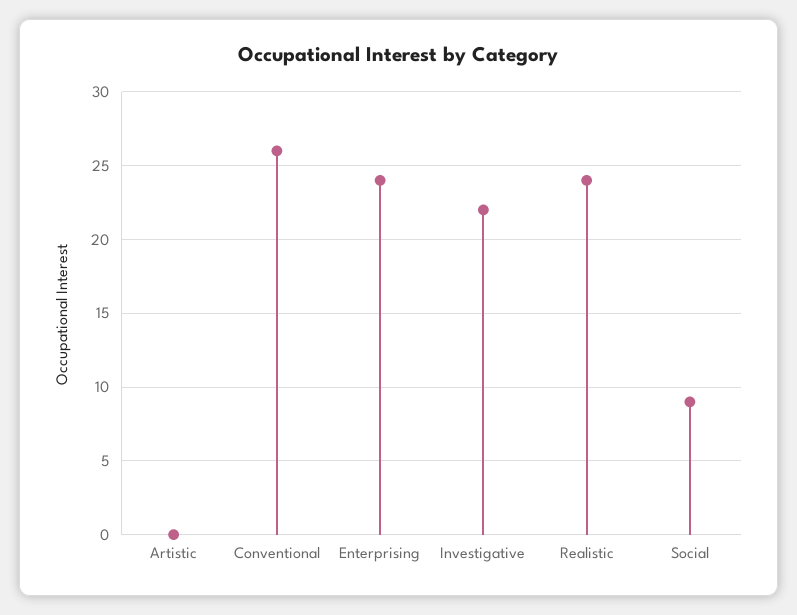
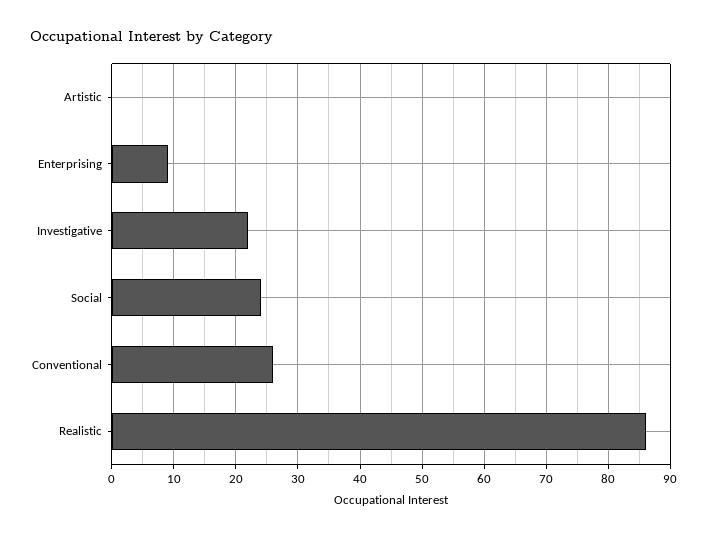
Enterprising: 24 -> 9
Realistic: 24 -> 86
Social: 9 -> 24

